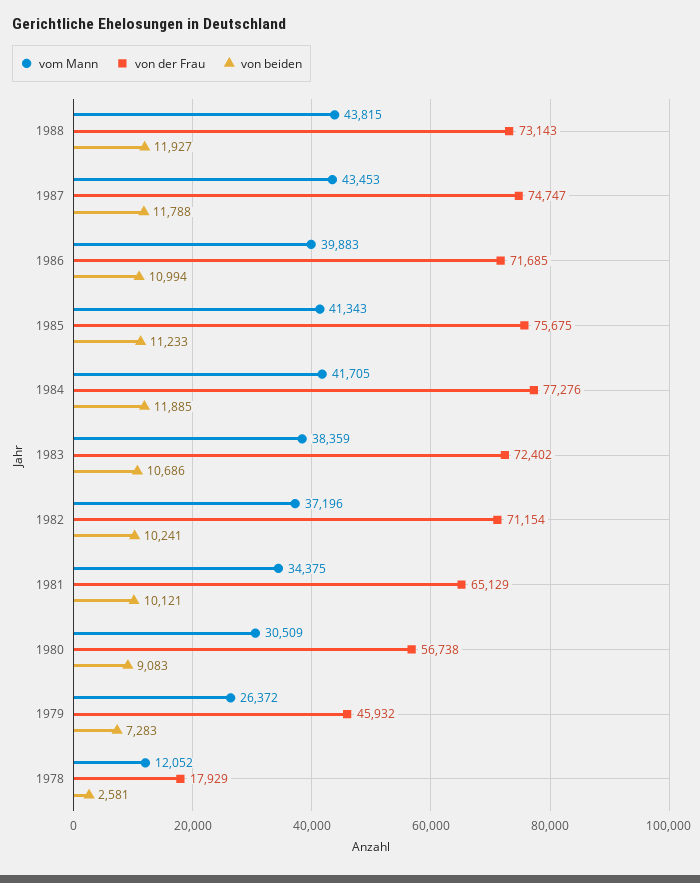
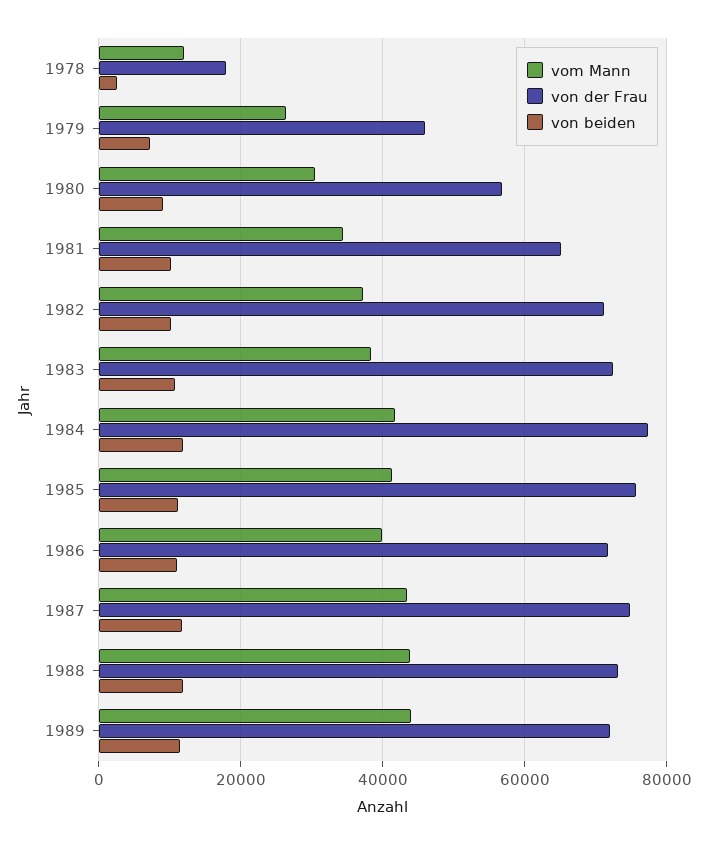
vom Mann, 1989: none -> 44000
von der Frau, 1989: none -> 72000
von beiden, 1989: none -> 12000

